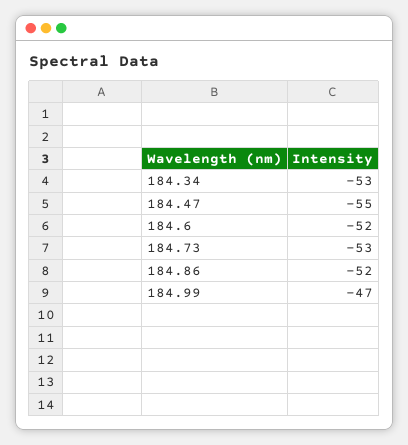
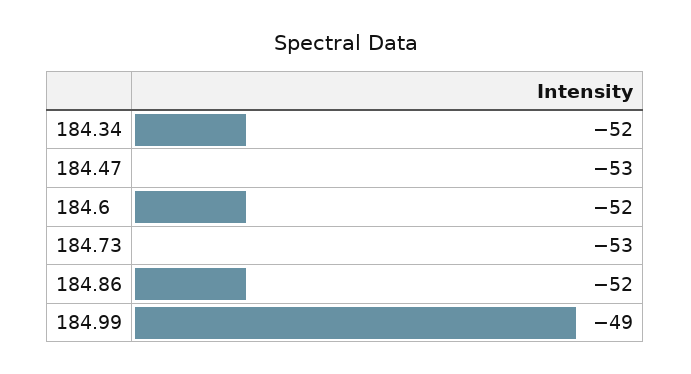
184.34: -53 -> -52
184.47: -55 -> -53
184.99: -47 -> -49

